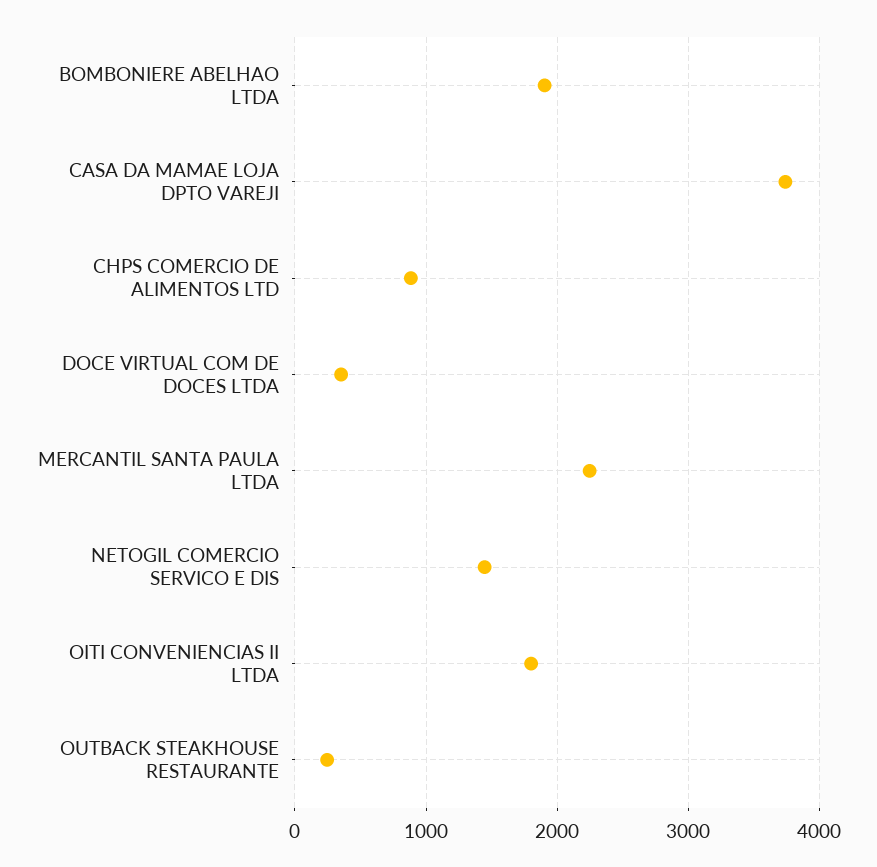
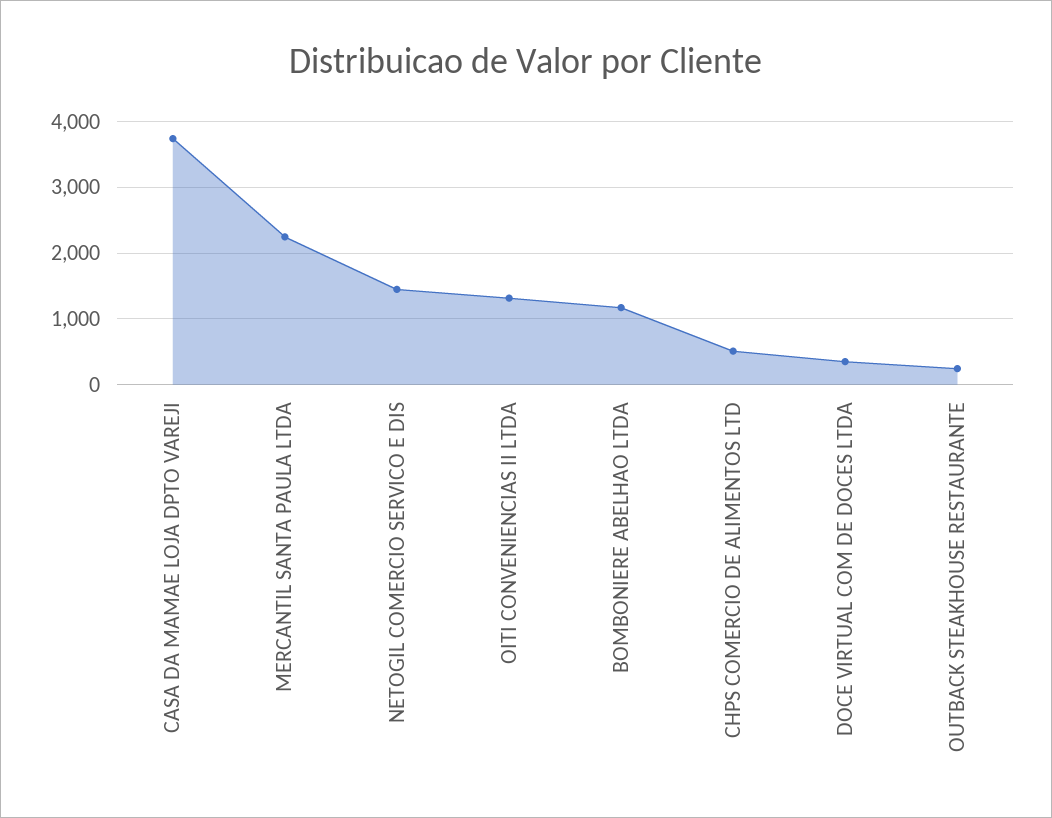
BOMBONIERE ABELHAO LTDA: 1900 -> 1200
CHPS COMERCIO DE ALIMENTOS LTD: 900 -> 500
OITI CONVENIENCIAS II LTDA: 1800 -> 1300

